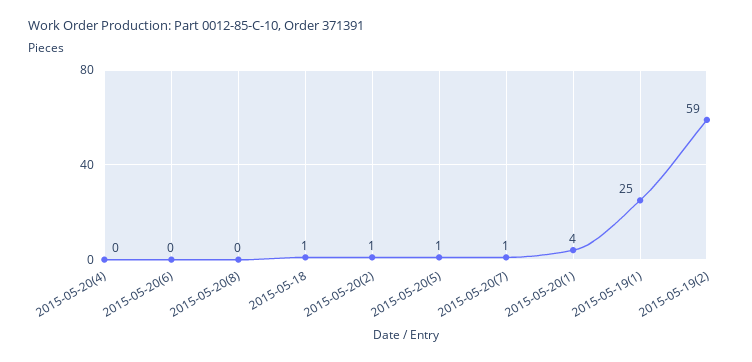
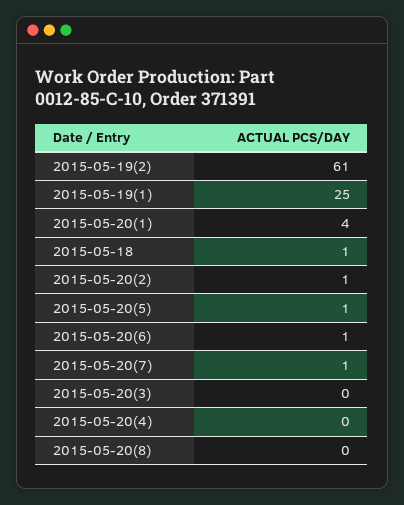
2015-05-20(6): 0 -> 1
2015-05-19(2): 59 -> 61
2015-05-20(3): none -> 0

